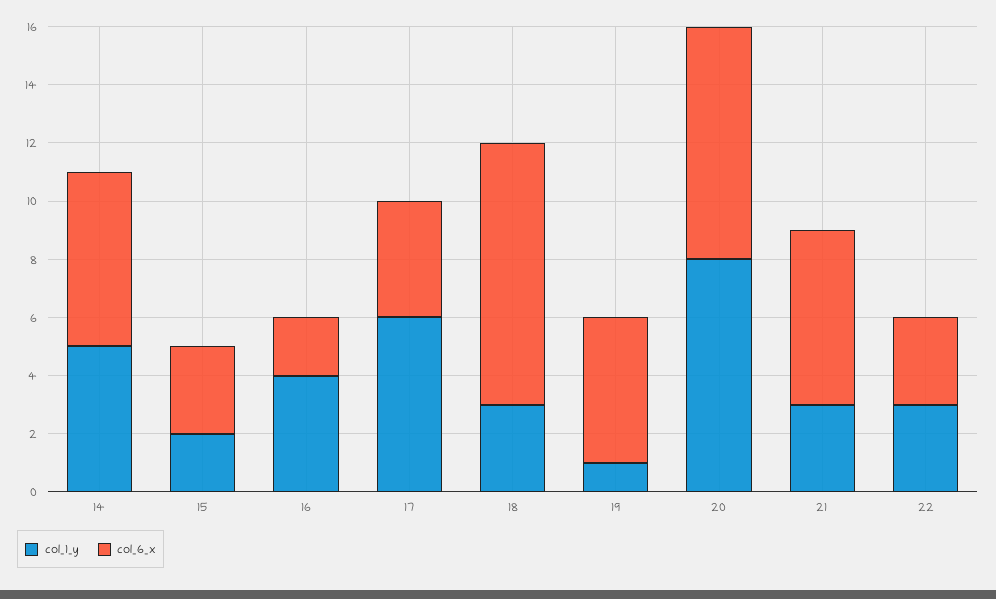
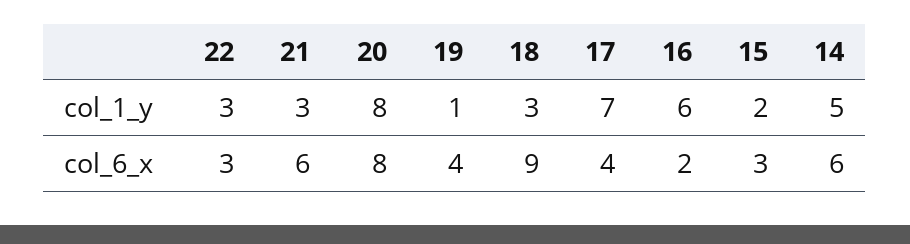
col_1_y, 16: 4 -> 6
col_1_y, 17: 6 -> 7
col_6_x, 19: 5 -> 4

